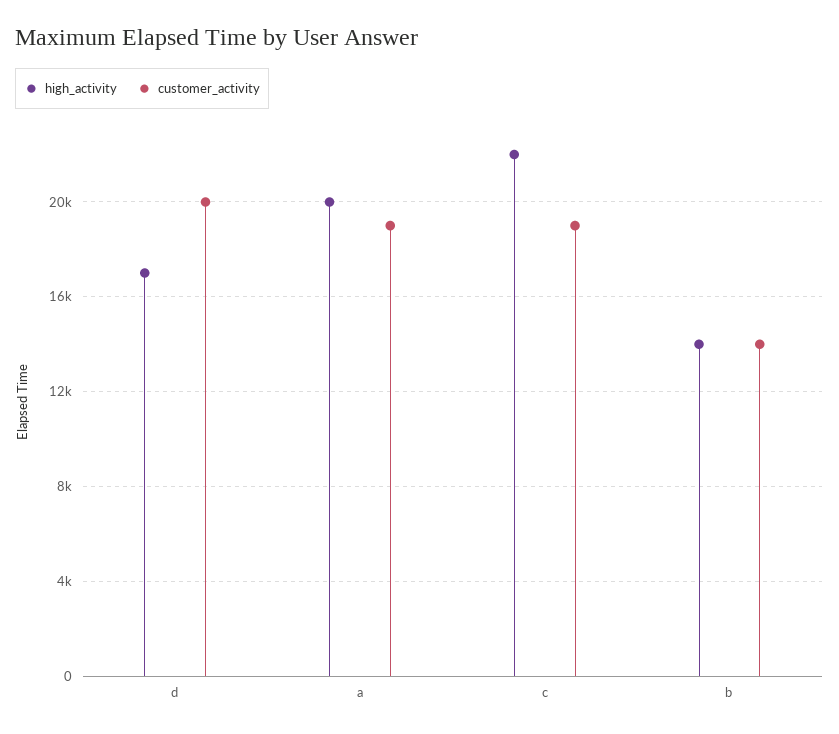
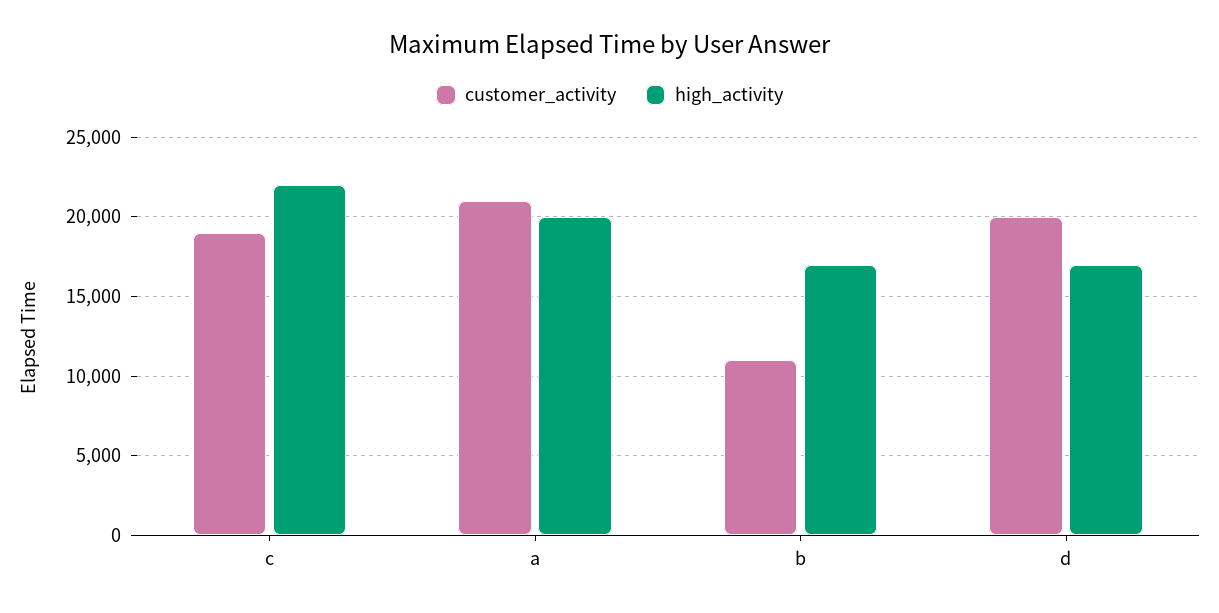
customer_activity, a: 19000 -> 21000
high_activity, b: 14000 -> 17000
customer_activity, b: 14000 -> 11000

